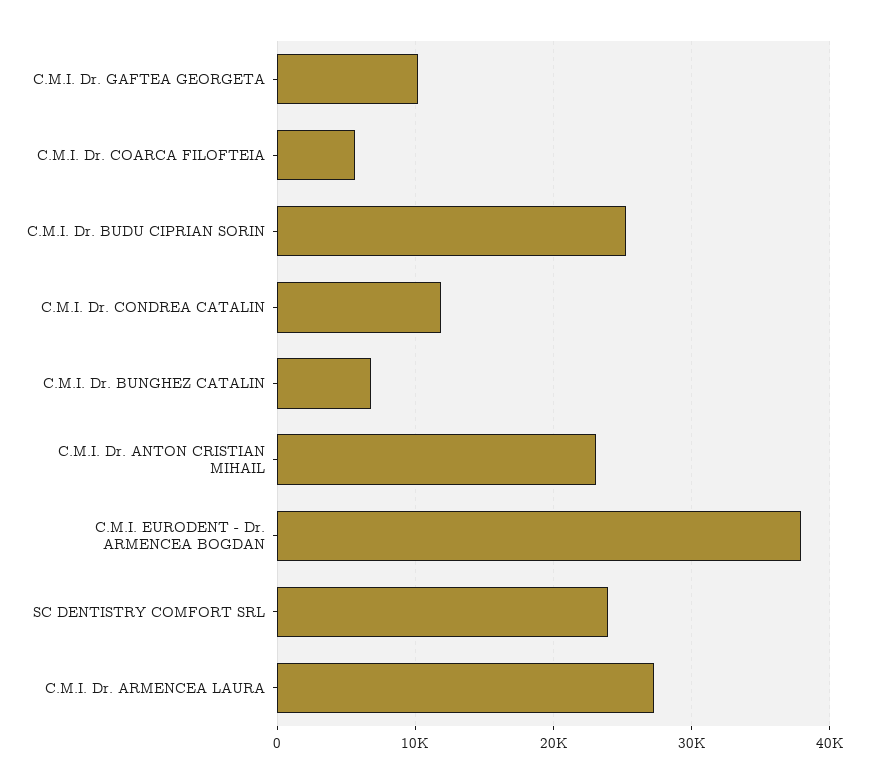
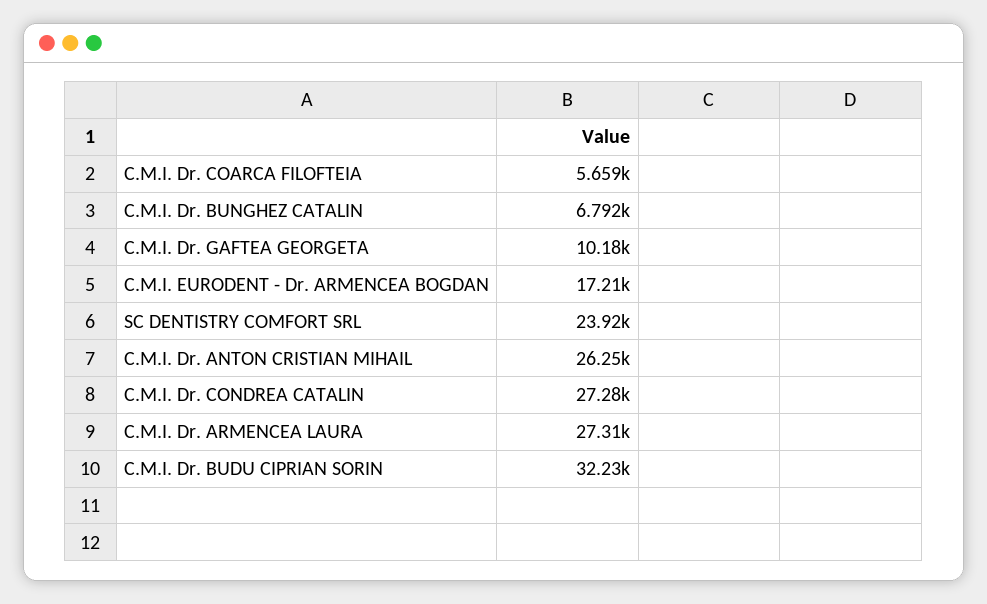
C.M.I. Dr. BUDU CIPRIAN SORIN: 25000 -> 32230
C.M.I. Dr. CONDREA CATALIN: 12000 -> 27280
C.M.I. Dr. ANTON CRISTIAN MIHAIL: 23000 -> 26250
C.M.I. EURODENT - Dr. ARMENCEA BOGDAN: 38000 -> 17210

